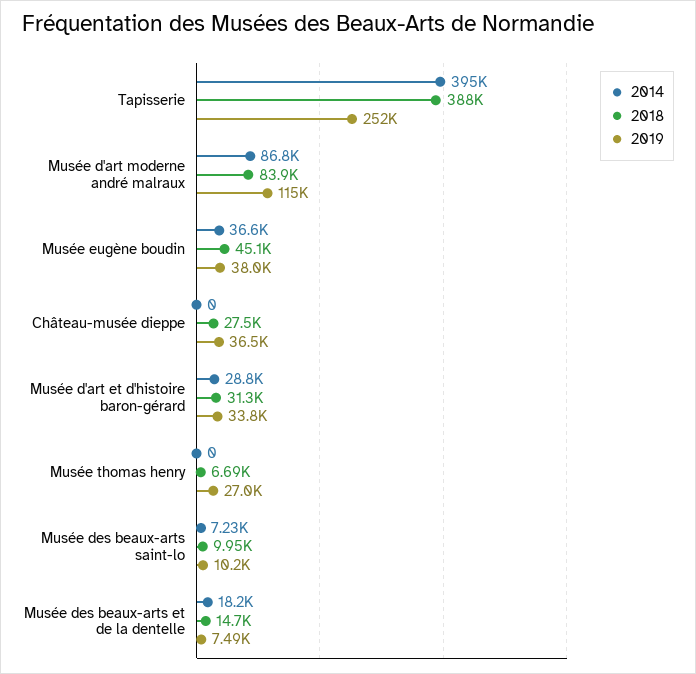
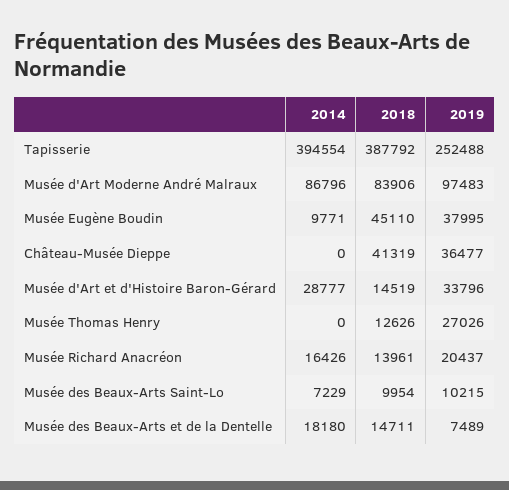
2019, Musée d'art moderne andré malraux: 115000 -> 97483
2014, Musée eugène boudin: 36600 -> 9771
2018, Château-musée dieppe: 27500 -> 41319
2018, Musée d'art et d'histoire baron-gérard: 31300 -> 14519
2018, Musée thomas henry: 6690 -> 12626
2014, Musée Richard Anacréon: none -> 16426
2018, Musée Richard Anacréon: none -> 13961
2019, Musée Richard Anacréon: none -> 20437

